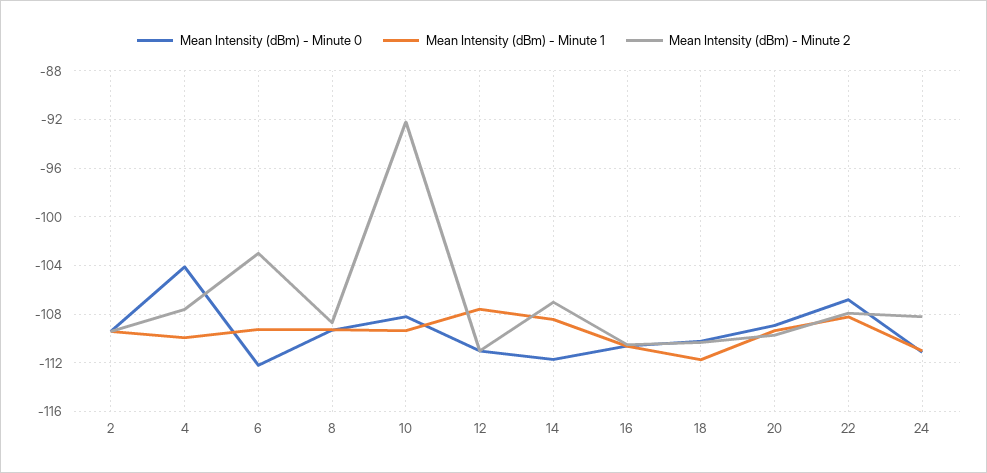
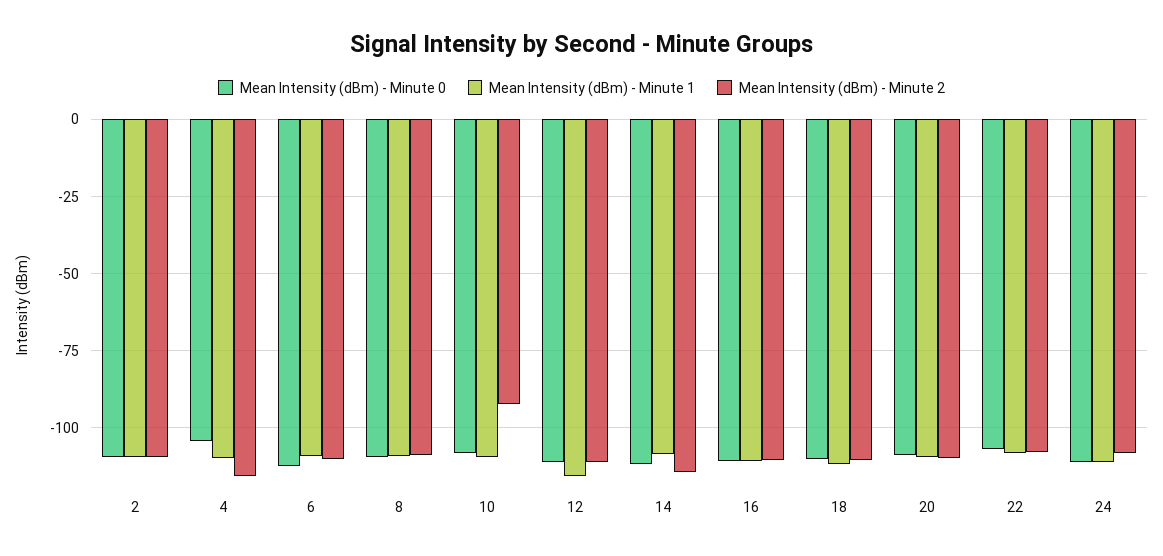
Mean Intensity (dBm) - Minute 2, 4: -107.5 -> -115
Mean Intensity (dBm) - Minute 2, 6: -103 -> -110
Mean Intensity (dBm) - Minute 1, 12: -107.5 -> -115
Mean Intensity (dBm) - Minute 2, 14: -107 -> -115

